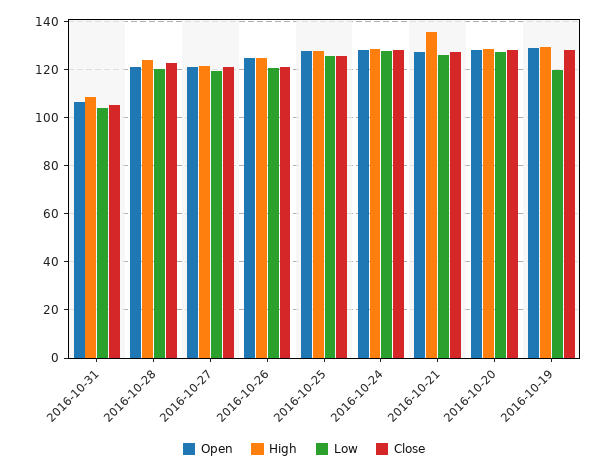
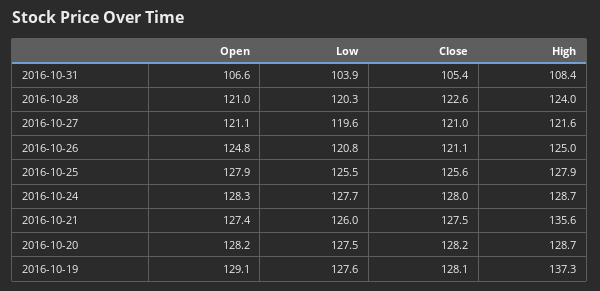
High, 2016-10-19: 130 -> 137.3
Low, 2016-10-19: 120 -> 127.6

